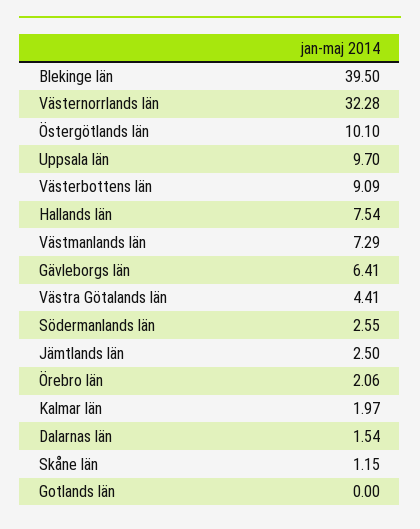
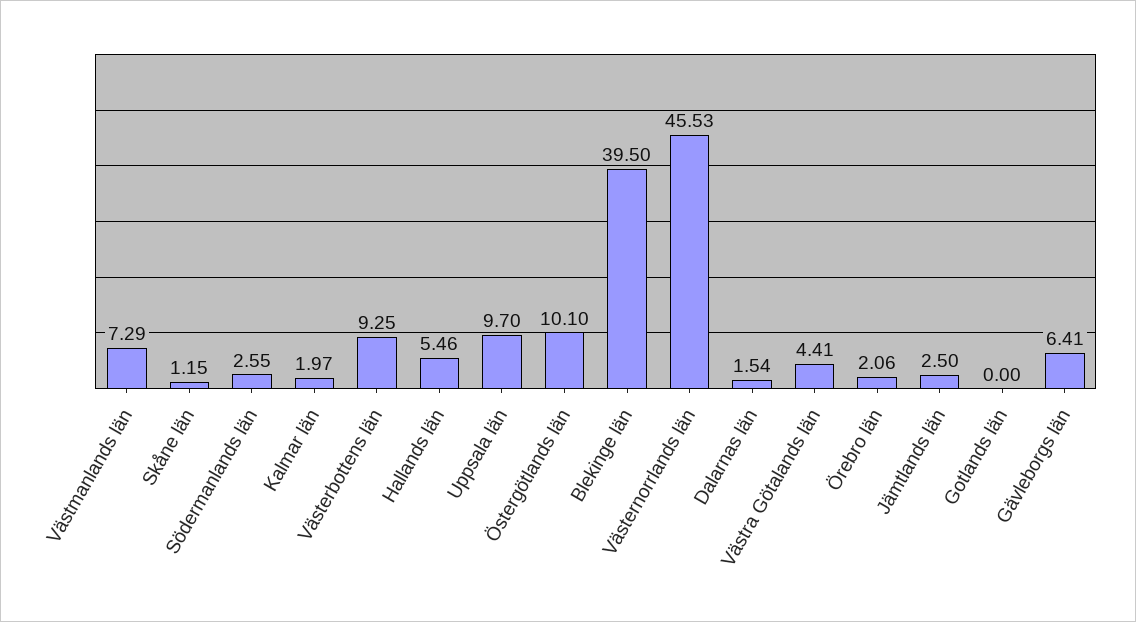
Västernorrlands län: 32.28 -> 45.53
Västerbottens län: 9.09 -> 9.25
Hallands län: 7.54 -> 5.46

